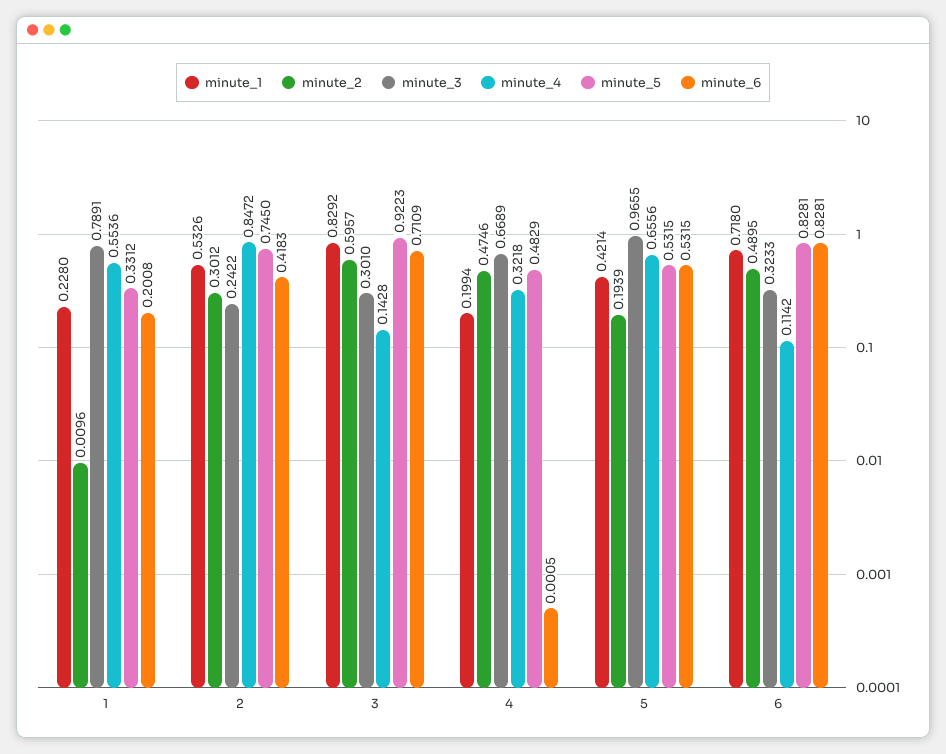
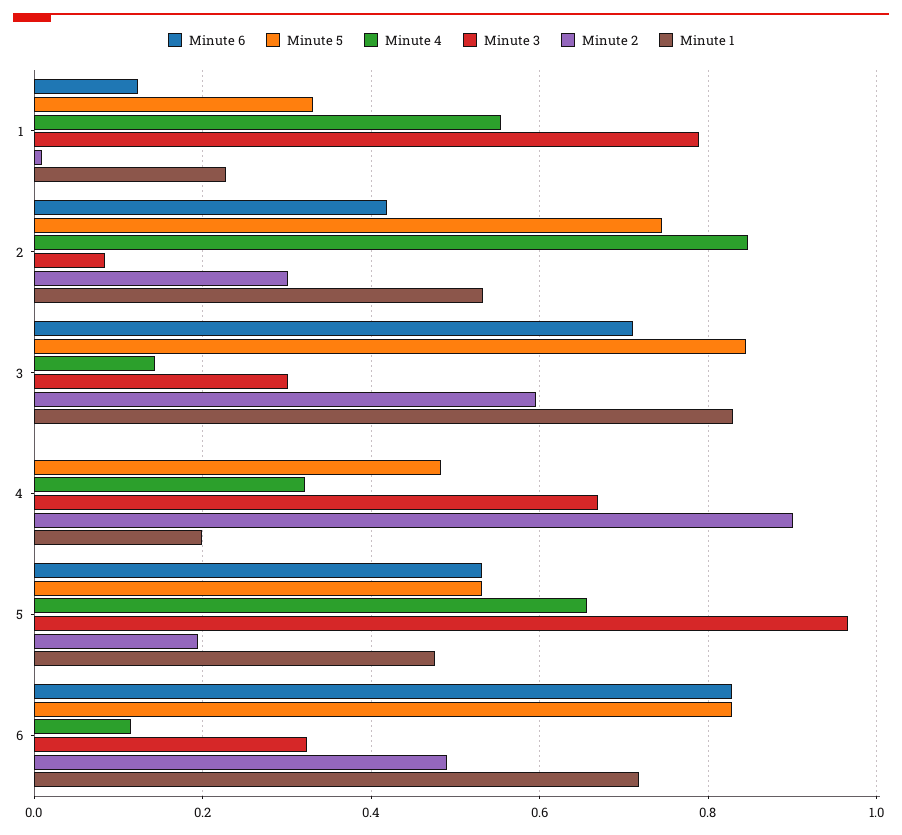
minute_6, 1: 0.2008 -> 0.12
minute_3, 2: 0.2422 -> 0.08
minute_5, 3: 0.9223 -> 0.84
minute_2, 4: 0.4746 -> 0.9
minute_1, 5: 0.4214 -> 0.48

